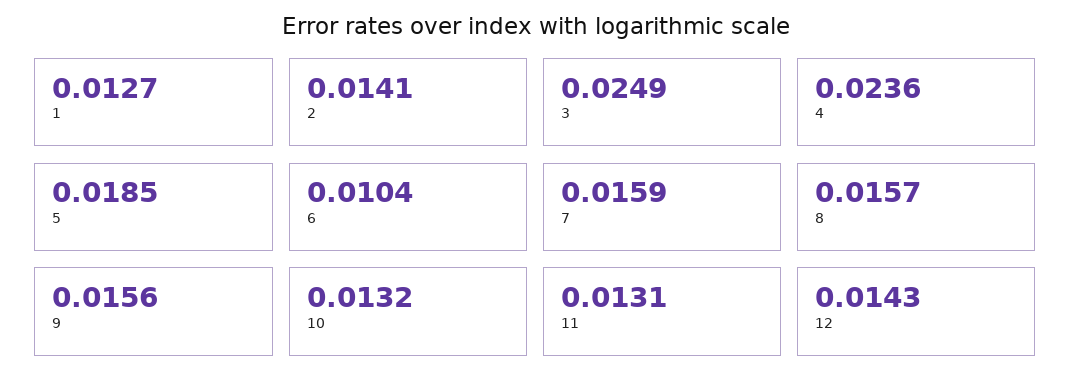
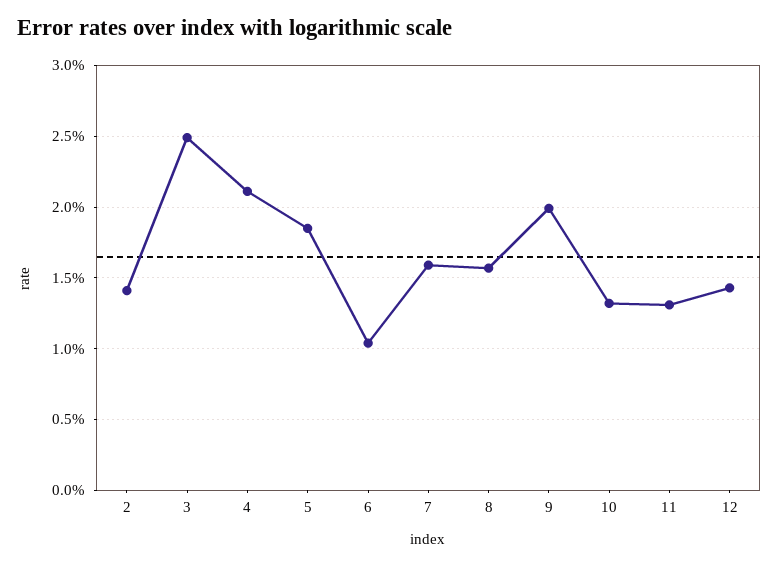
1: 0.0127 -> none
4: 0.0236 -> 0.021
9: 0.0156 -> 0.02

